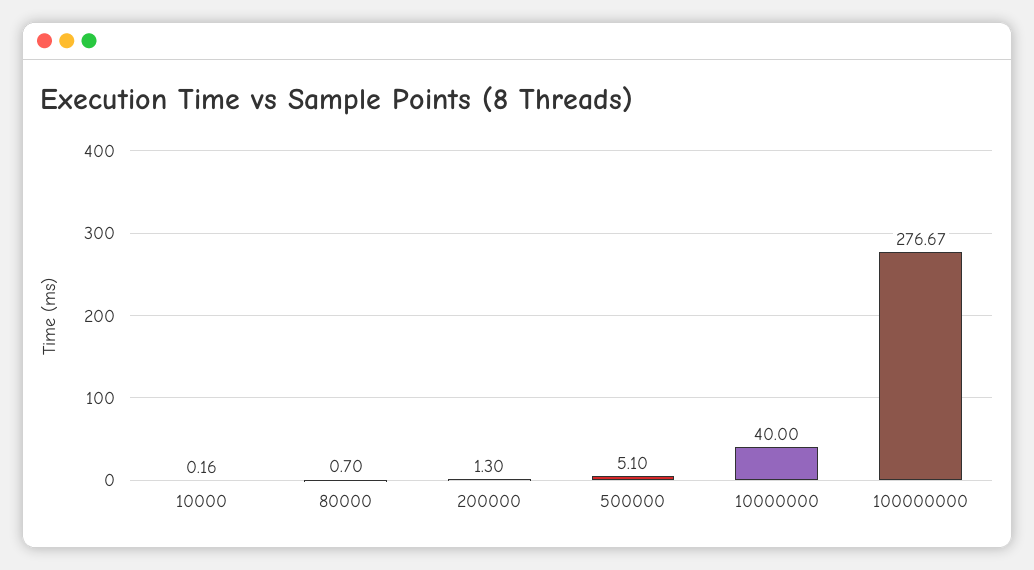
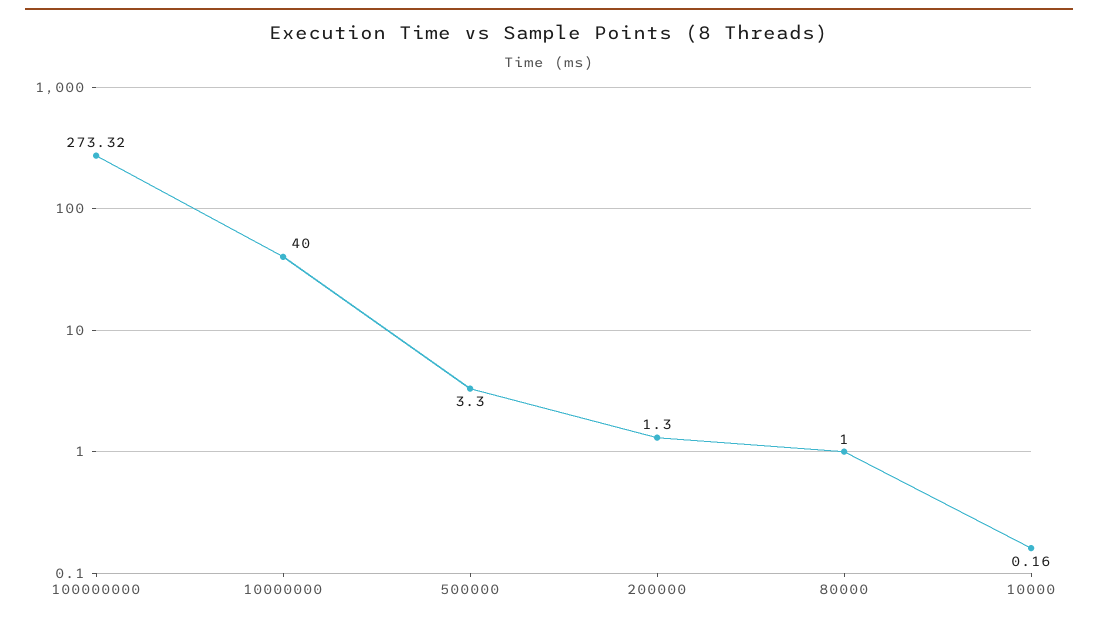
80000: 0.7 -> 1
500000: 5.1 -> 3.3
100000000: 276.67 -> 273.32

